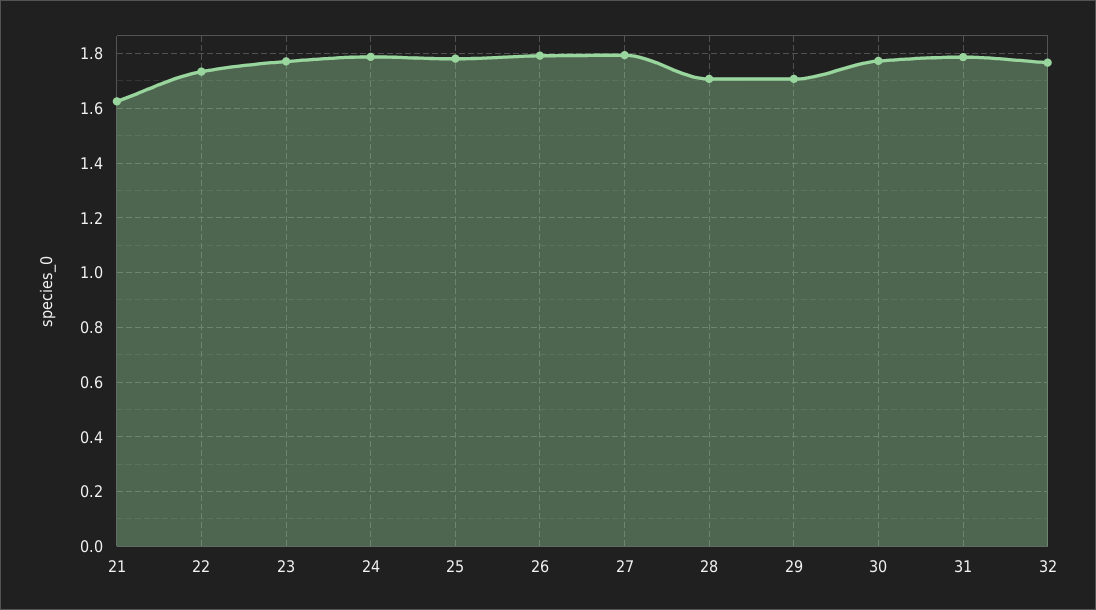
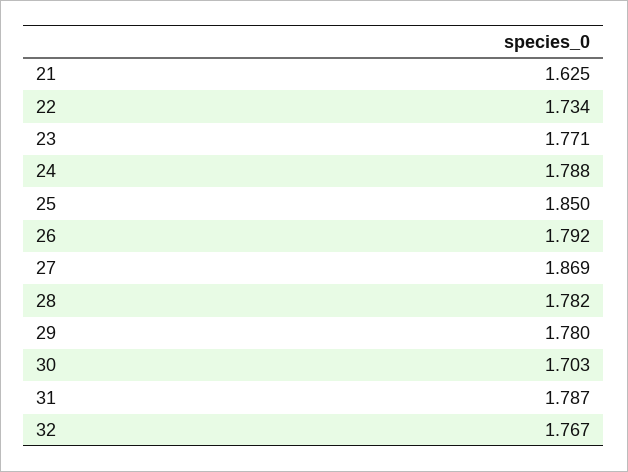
25: 1.775 -> 1.85
27: 1.8 -> 1.869
28: 1.7 -> 1.782
29: 1.7 -> 1.78
30: 1.775 -> 1.703

